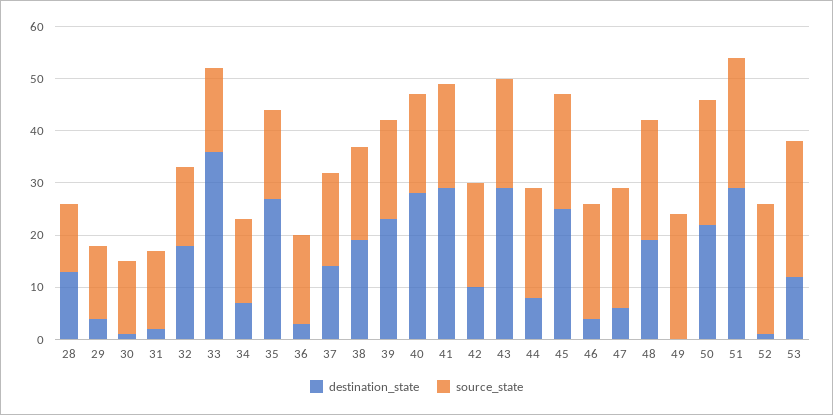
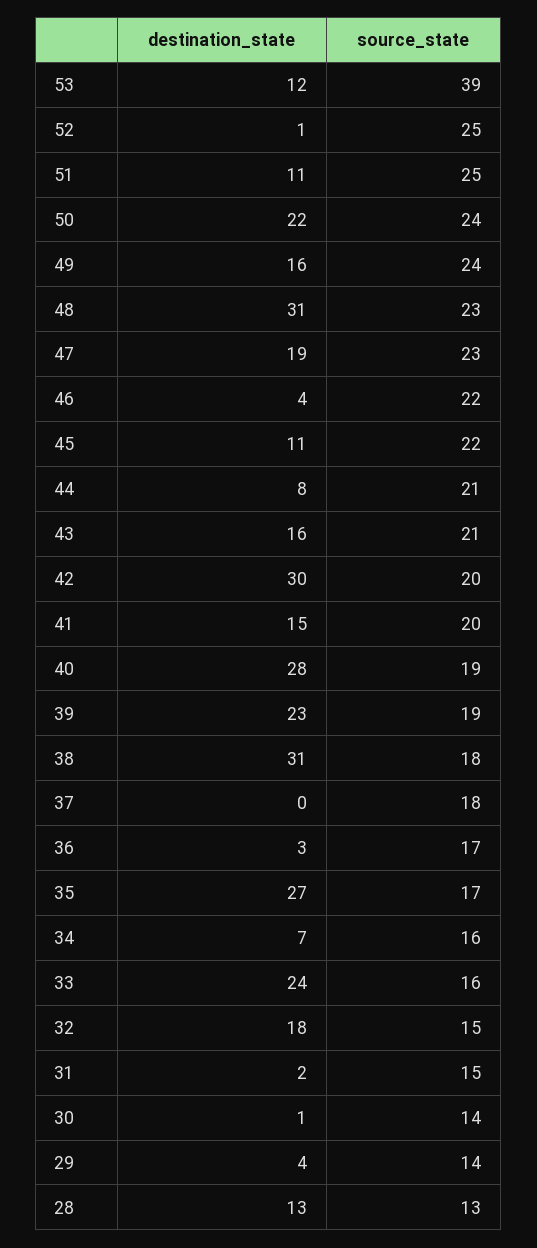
destination_state, 33: 35 -> 24
destination_state, 37: 15 -> 0
destination_state, 38: 20 -> 31
destination_state, 41: 30 -> 15
destination_state, 42: 10 -> 30
destination_state, 43: 30 -> 16
destination_state, 45: 25 -> 11
destination_state, 47: 5 -> 19
destination_state, 48: 20 -> 31
destination_state, 49: 0 -> 16
destination_state, 51: 30 -> 11
source_state, 53: 25 -> 39

